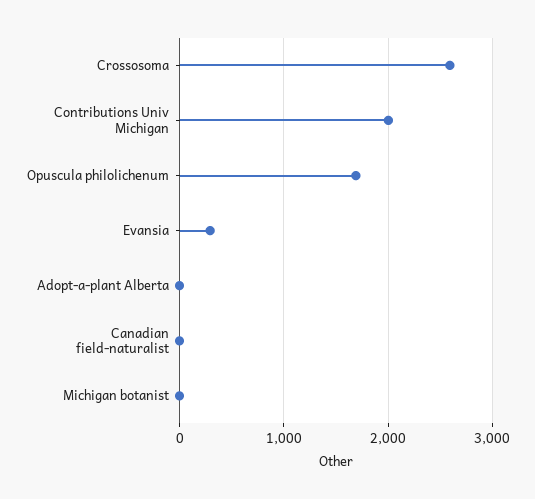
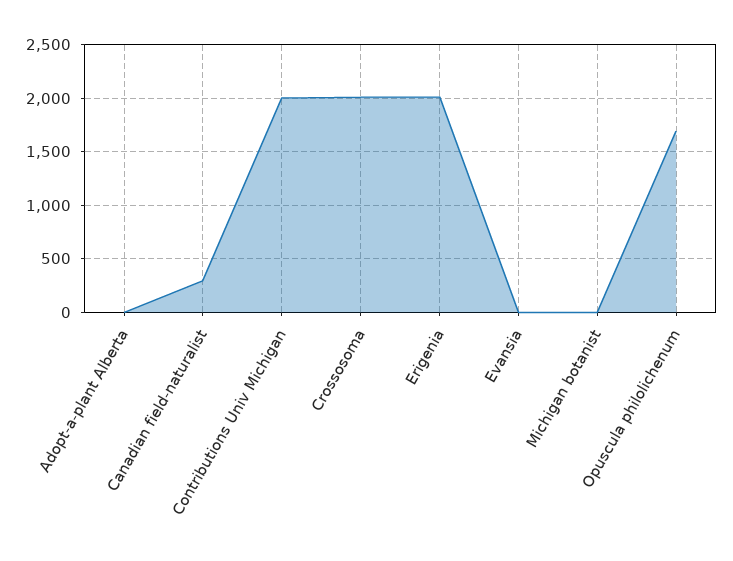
Crossosoma: 2600 -> 2000
Evansia: 300 -> 0
Canadian field-naturalist: 0 -> 300
Erigenia: none -> 2000

